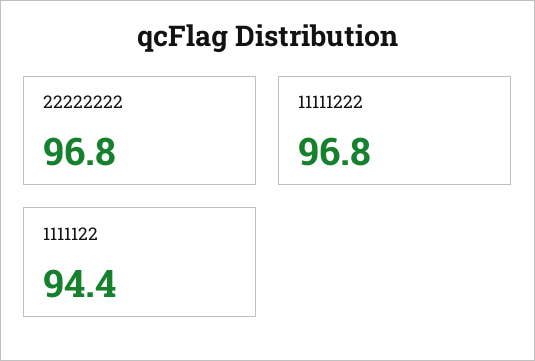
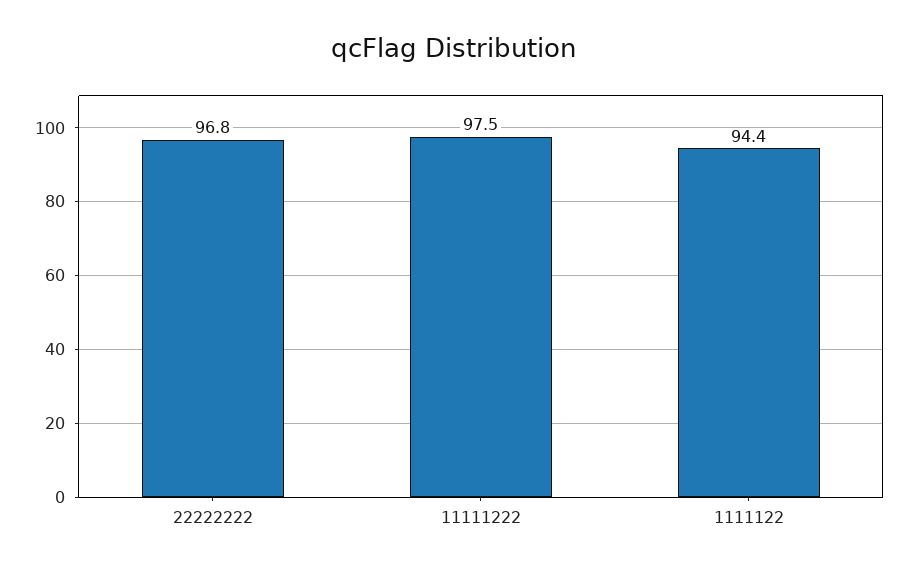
11111222: 96.8 -> 97.5

